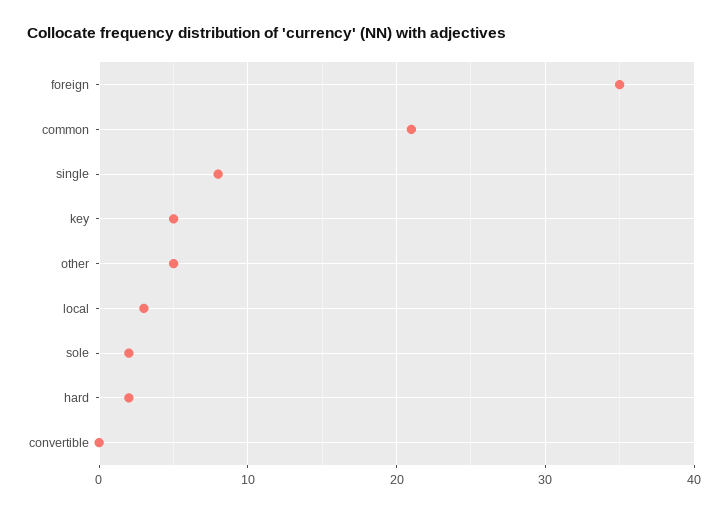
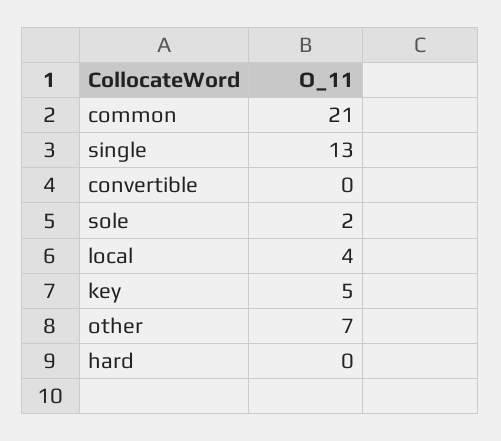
foreign: 35 -> none
single: 8 -> 13
other: 5 -> 7
local: 3 -> 4
hard: 2 -> 0

